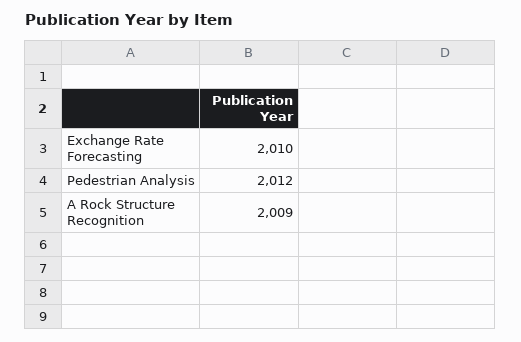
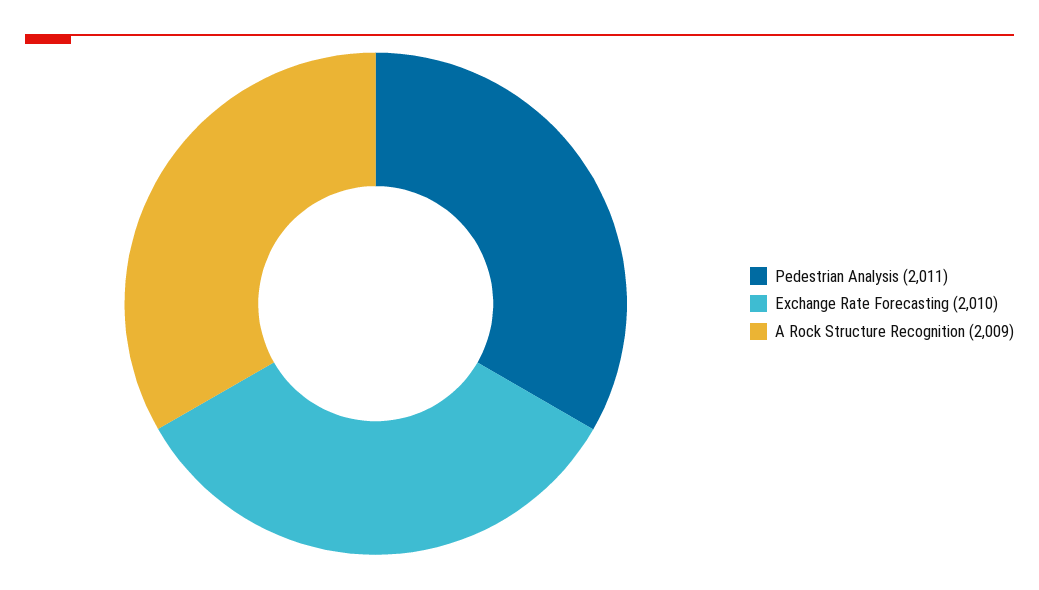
Pedestrian Analysis: 2012 -> 2011

